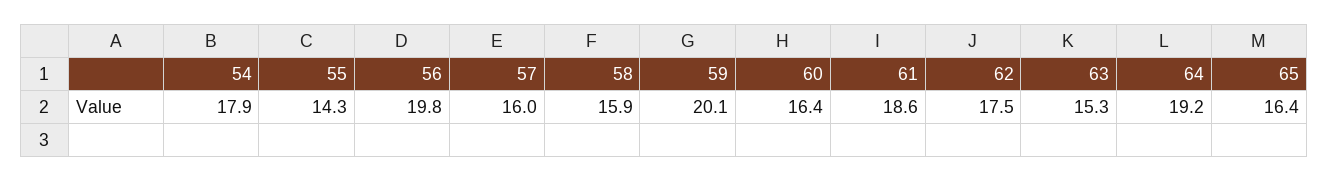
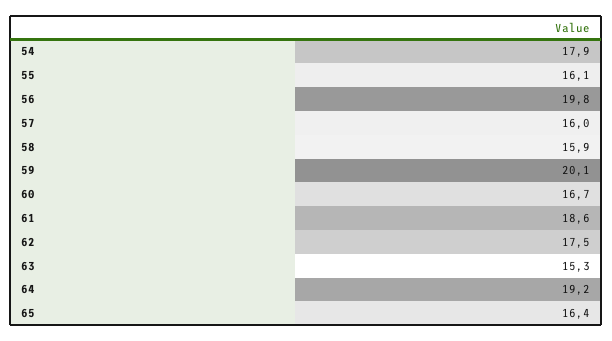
55: 14.3 -> 16.1
60: 16.4 -> 16.7

